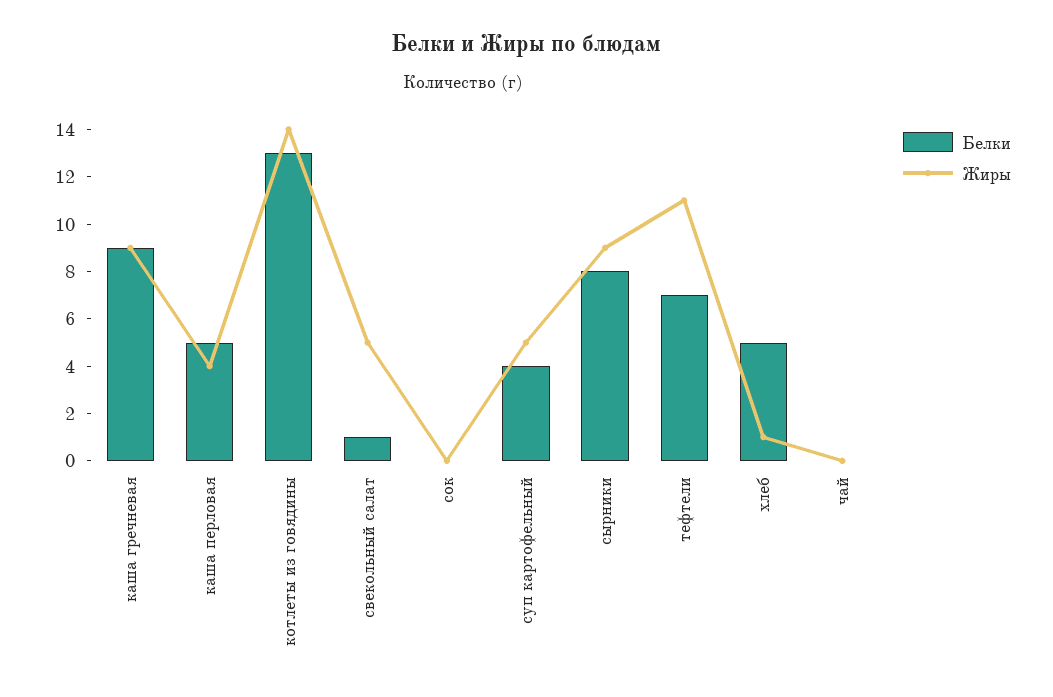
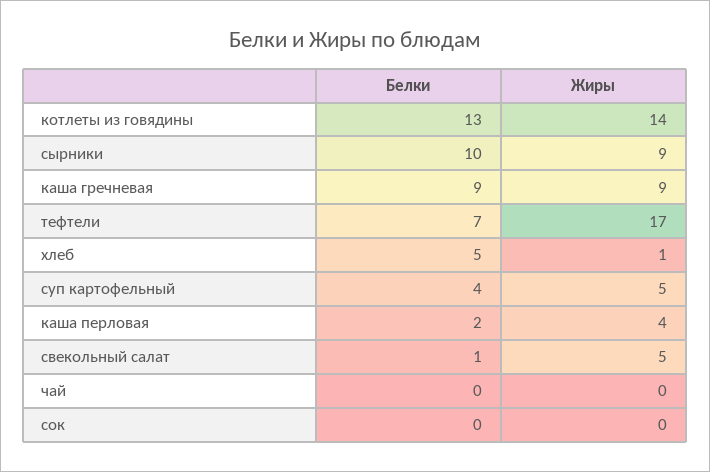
Белки, каша перловая: 5 -> 2
Белки, сырники: 8 -> 10
Жиры, тефтели: 11 -> 17

